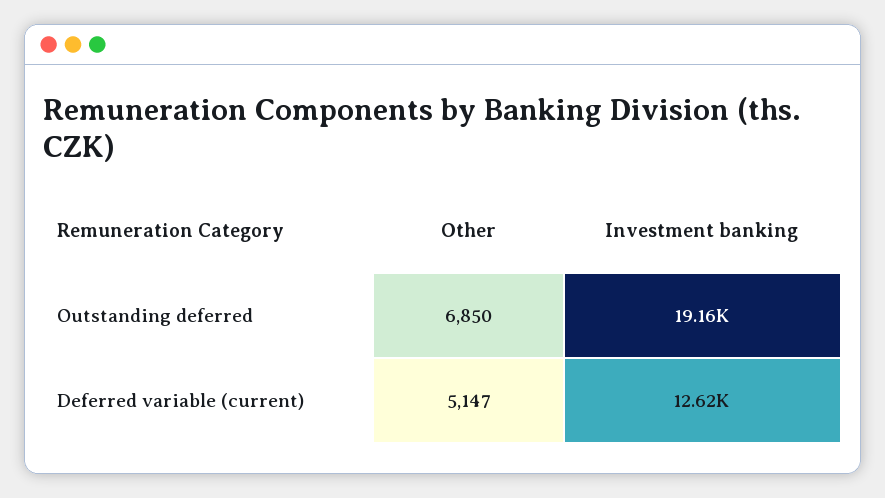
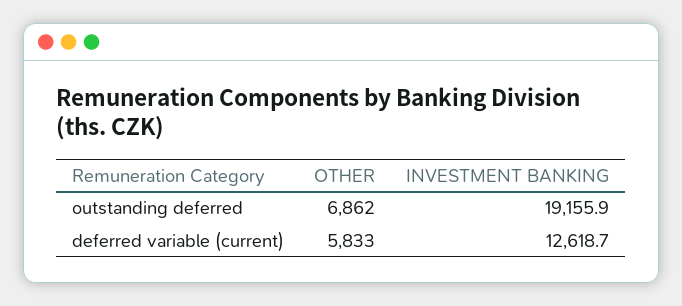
Other, Outstanding deferred: 6850 -> 6862
Other, Deferred variable (current): 5147 -> 5833

